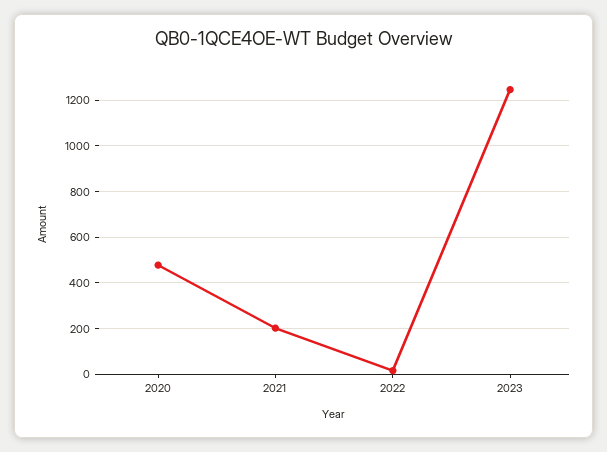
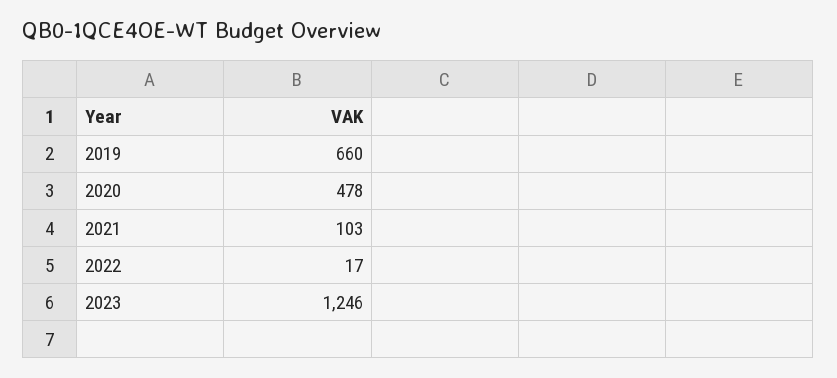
2021: 200 -> 103
2019: none -> 660

